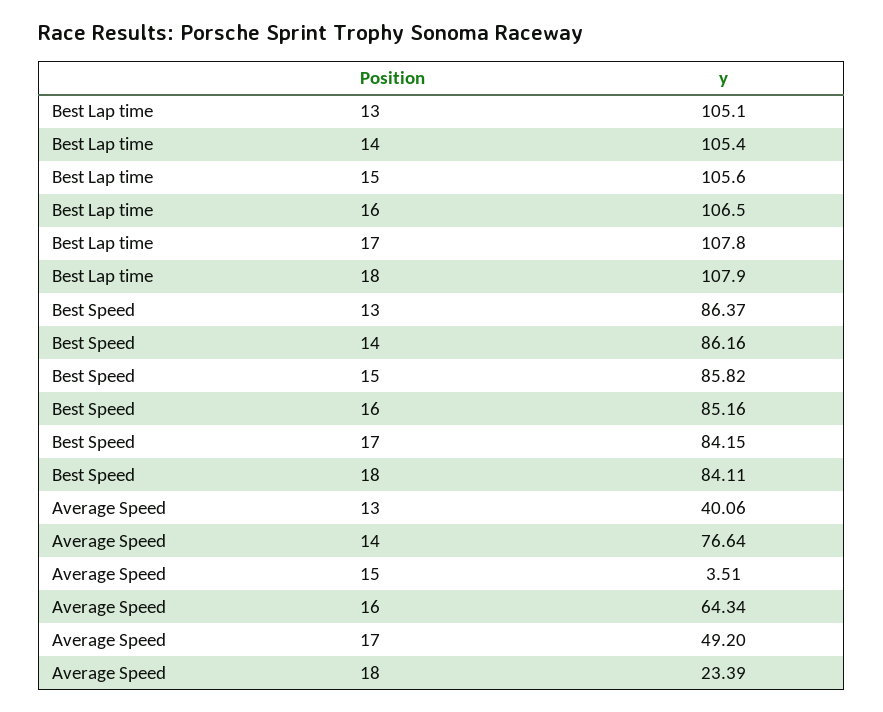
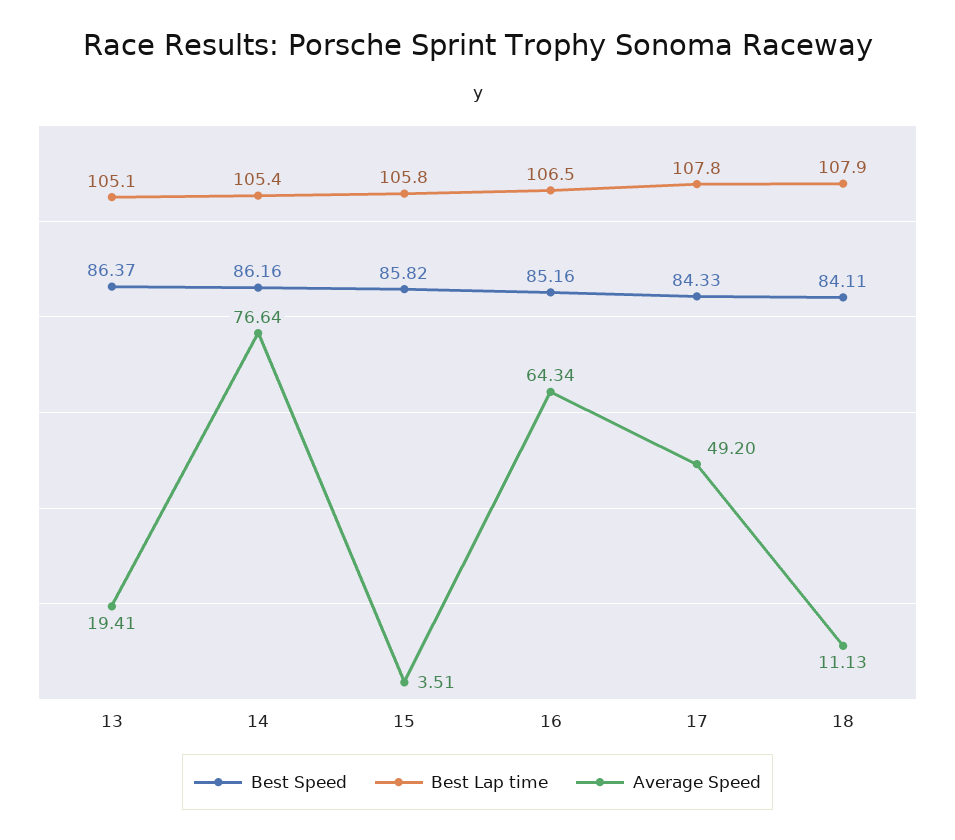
Best Lap time, 15: 105.6 -> 105.8
Best Speed, 17: 84.15 -> 84.33
Average Speed, 13: 40.06 -> 19.41
Average Speed, 18: 23.39 -> 11.13

